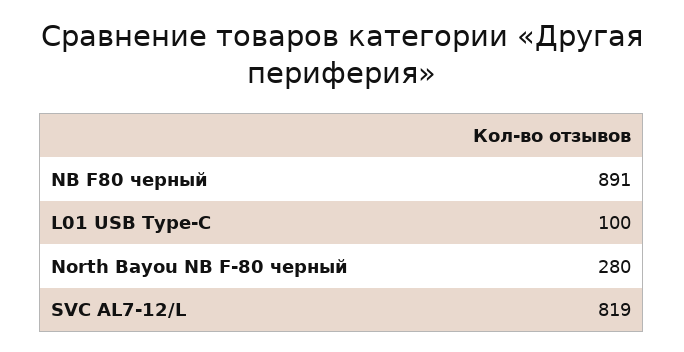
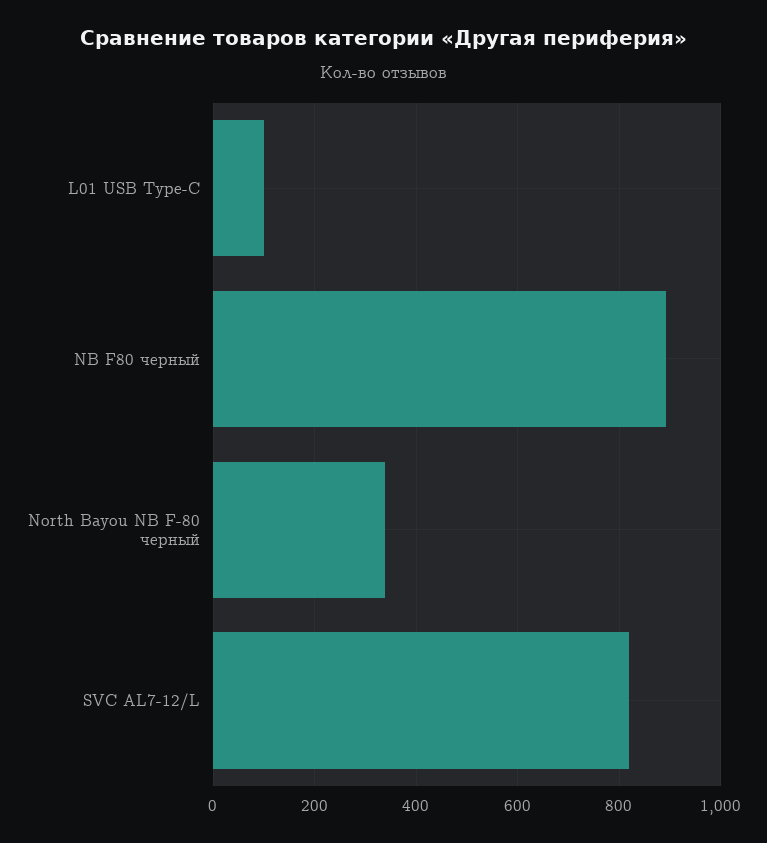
North Bayou NB F-80 черный: 280 -> 340

